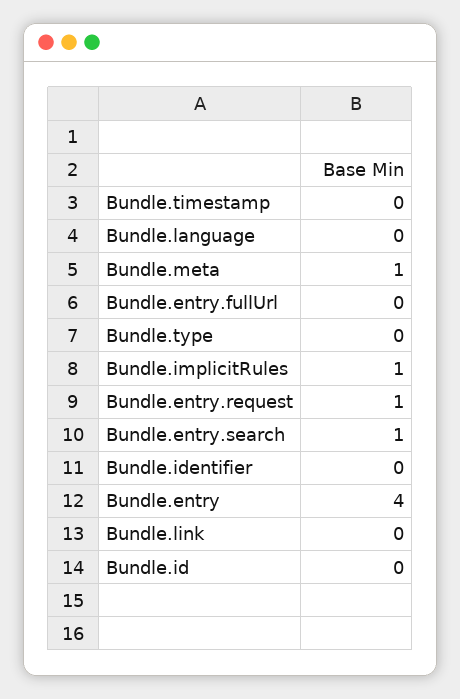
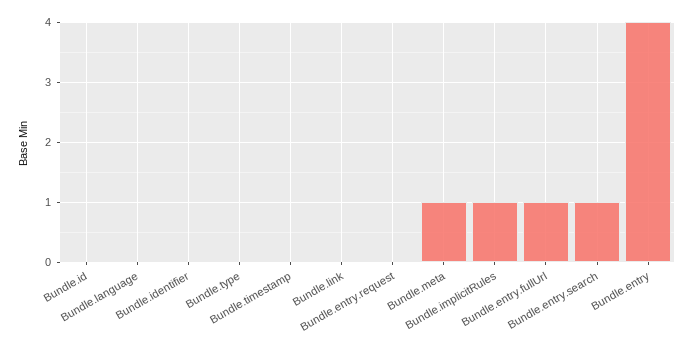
Bundle.entry.fullUrl: 0 -> 1
Bundle.entry.request: 1 -> 0

